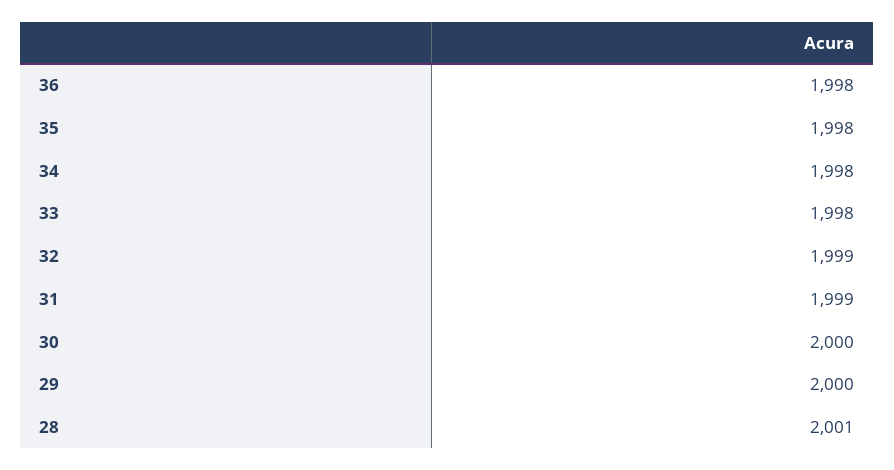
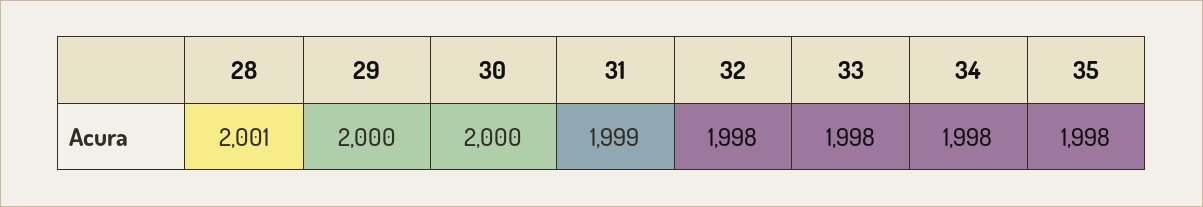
36: 1998 -> none
32: 1999 -> 1998

